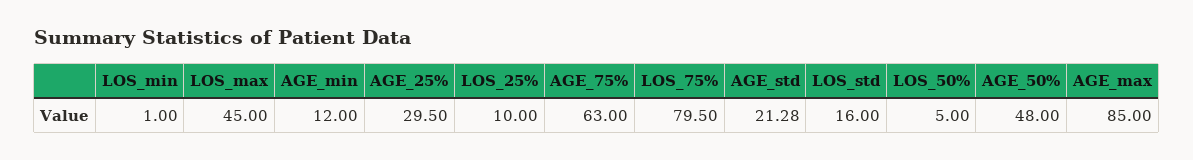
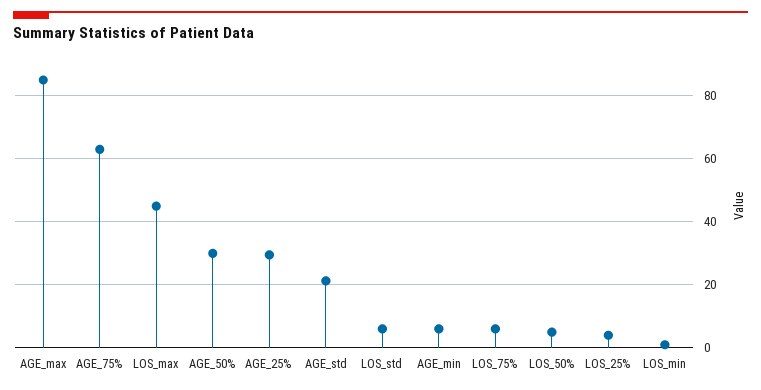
AGE_min: 12 -> 6
LOS_25%: 10 -> 4
LOS_75%: 79.5 -> 6
LOS_std: 16 -> 6
AGE_50%: 48 -> 30

